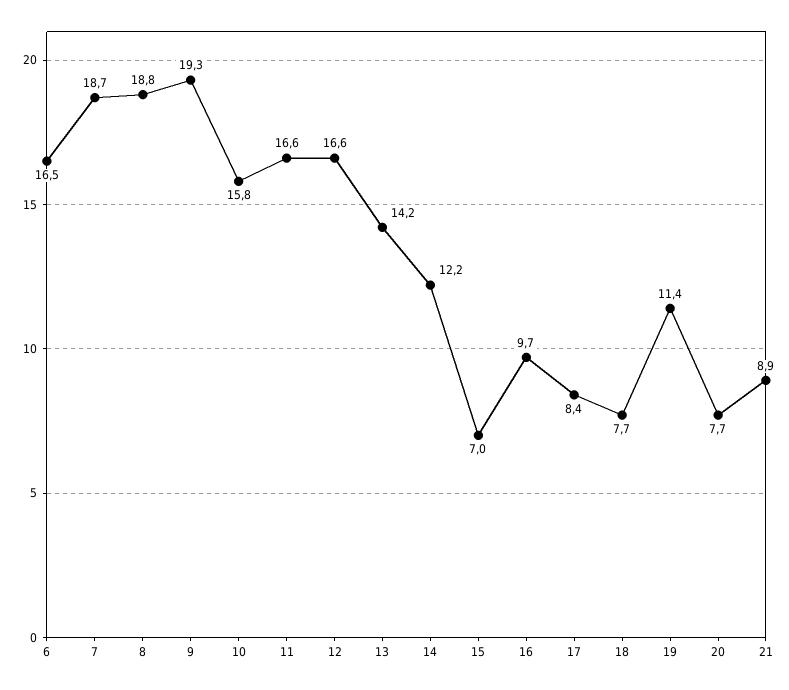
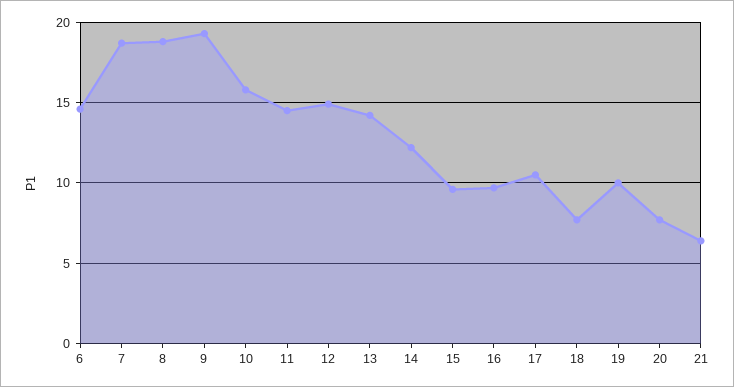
6: 16.5 -> 14.5
11: 16.6 -> 14.5
12: 16.6 -> 15
15: 7 -> 9.5
17: 8.4 -> 10.5
19: 11.4 -> 10
21: 8.9 -> 6.5

